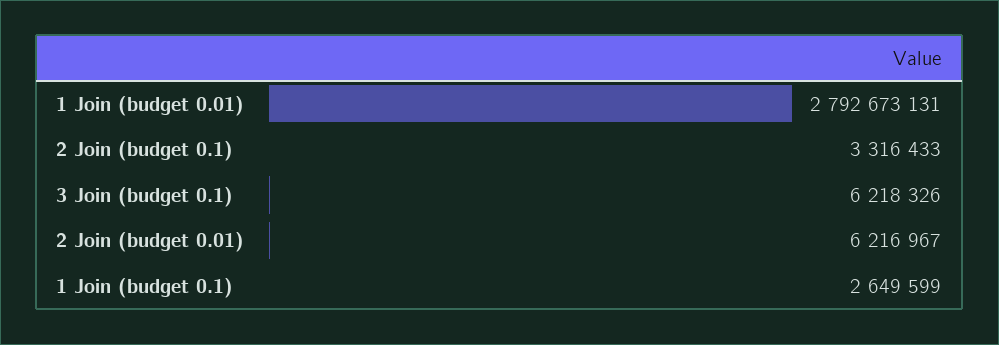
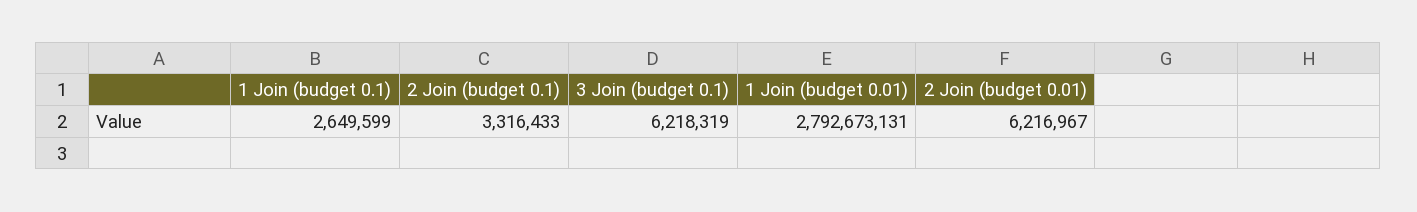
3 Join (budget 0.1): 6218326 -> 6218319

